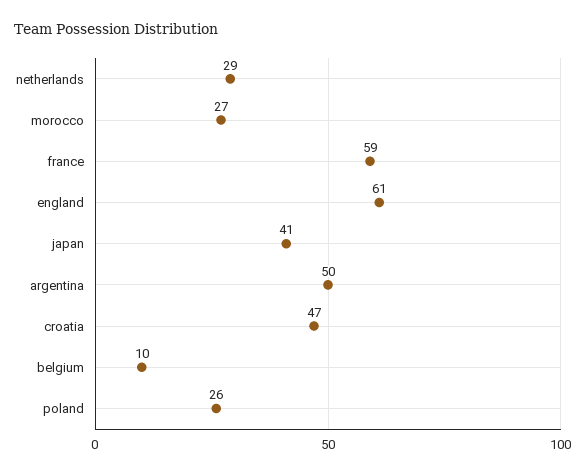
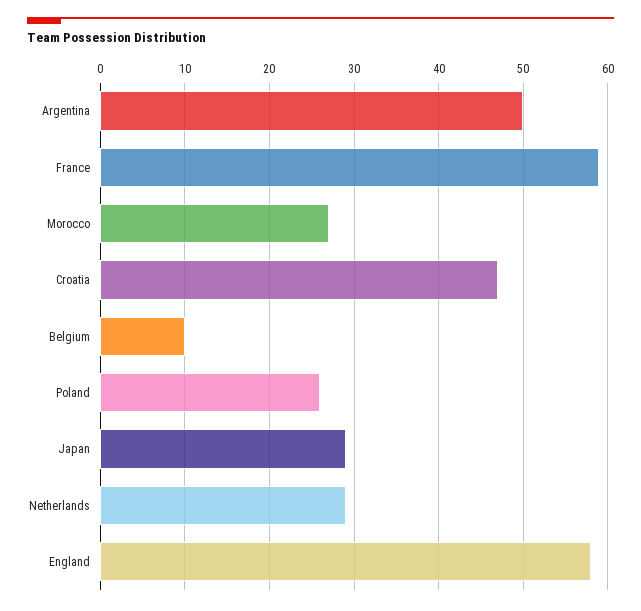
england: 61 -> 58
japan: 41 -> 29

